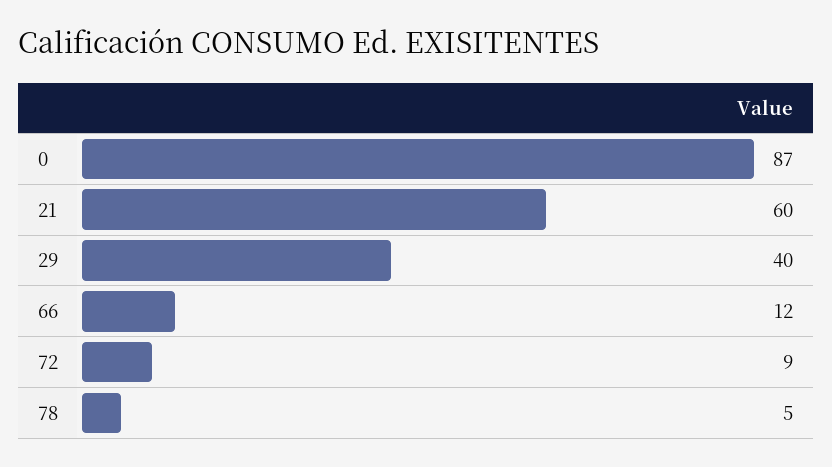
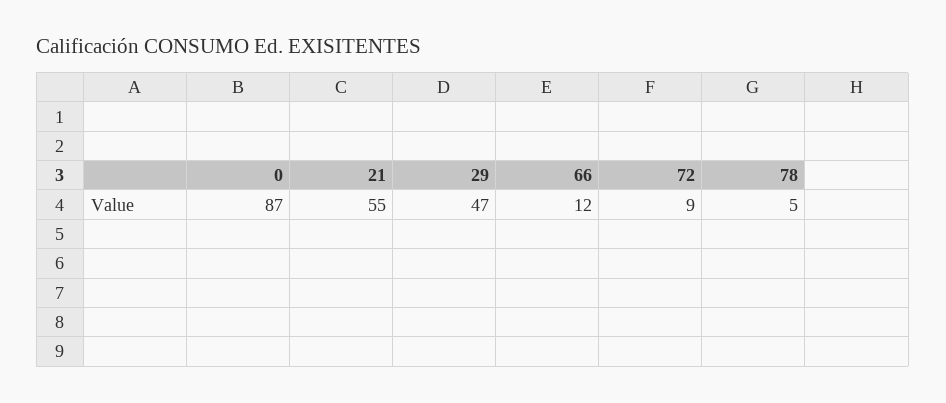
21: 60 -> 55
29: 40 -> 47

